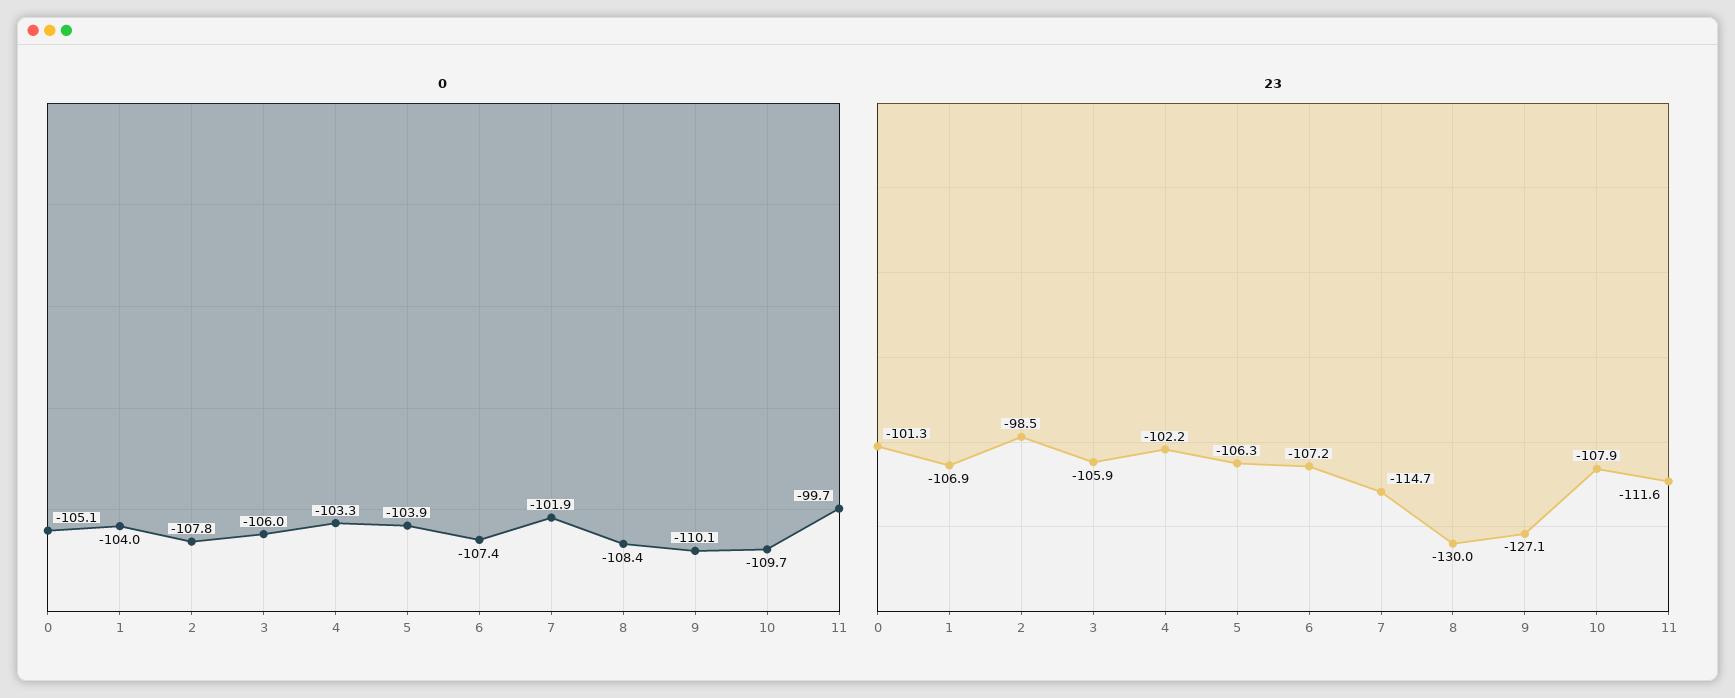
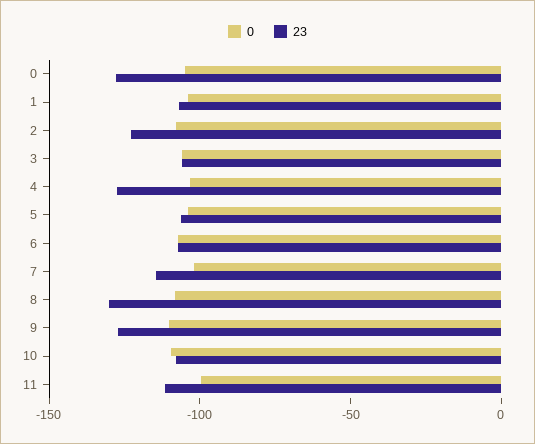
23, 0: -101.3 -> -130
23, 2: -98.5 -> -120
23, 4: -102.2 -> -130

